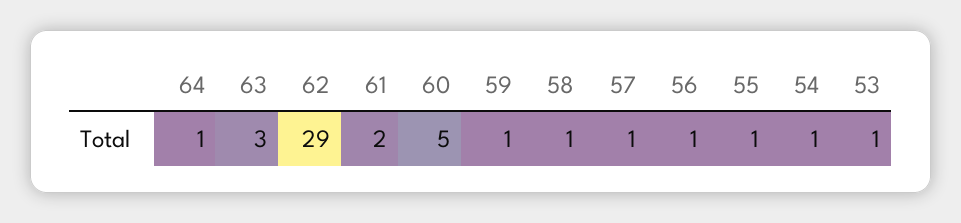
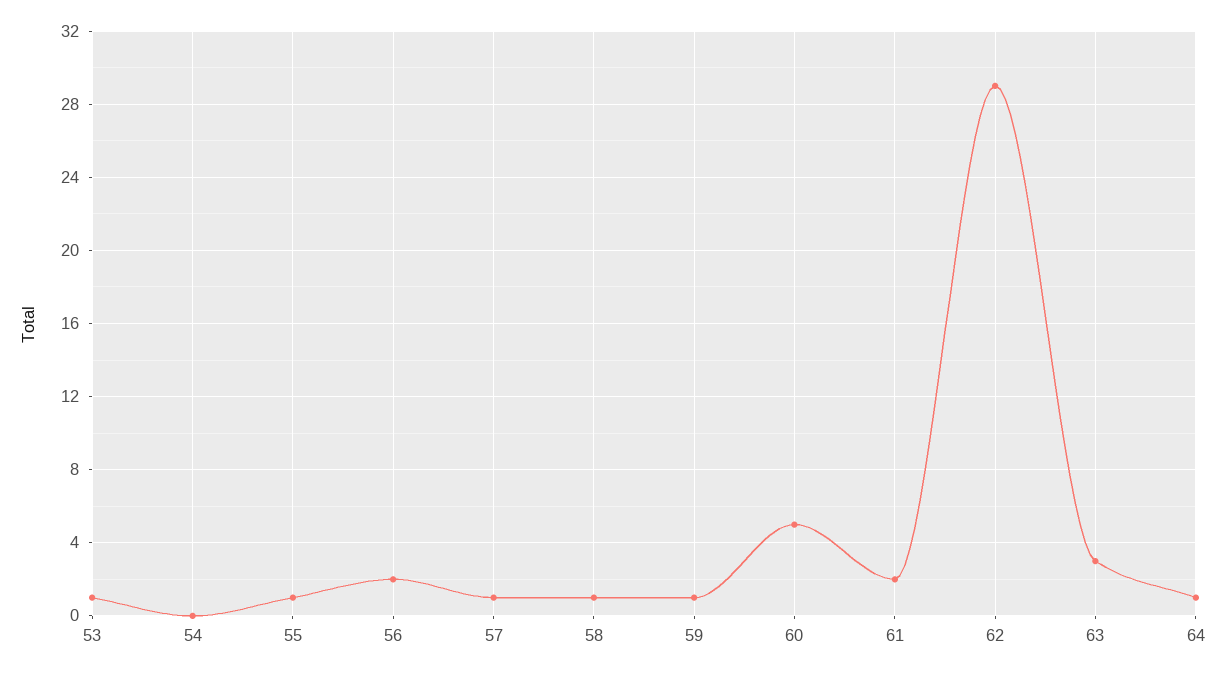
56: 1 -> 2
54: 1 -> 0

